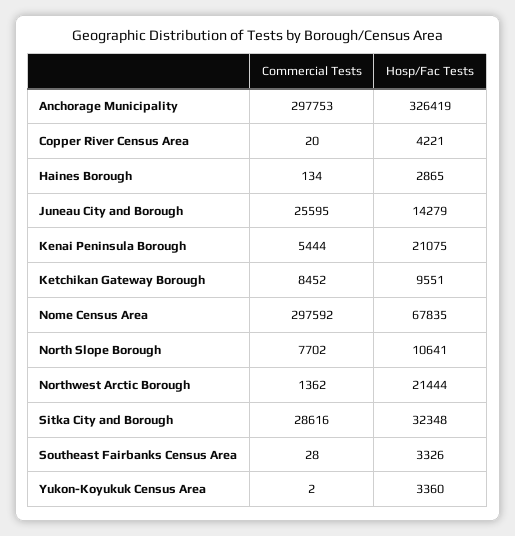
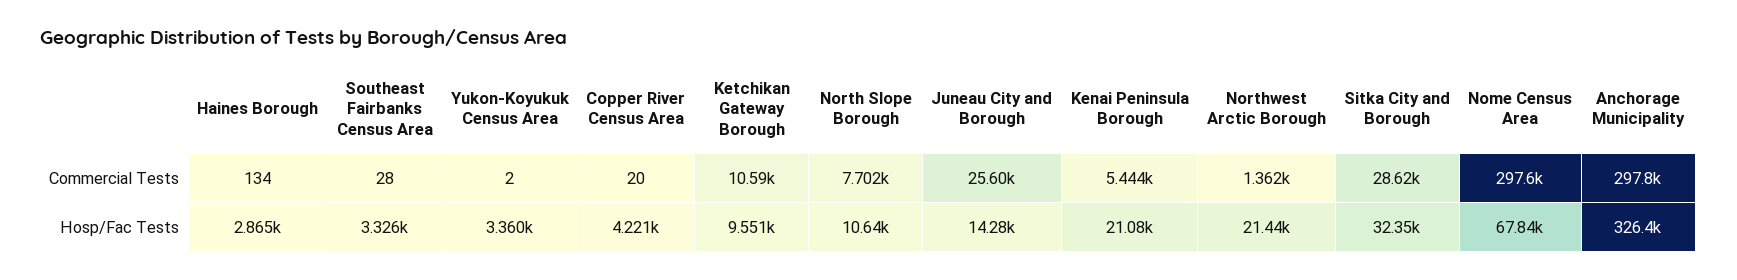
Commercial Tests, Ketchikan Gateway Borough: 8452 -> 10590

